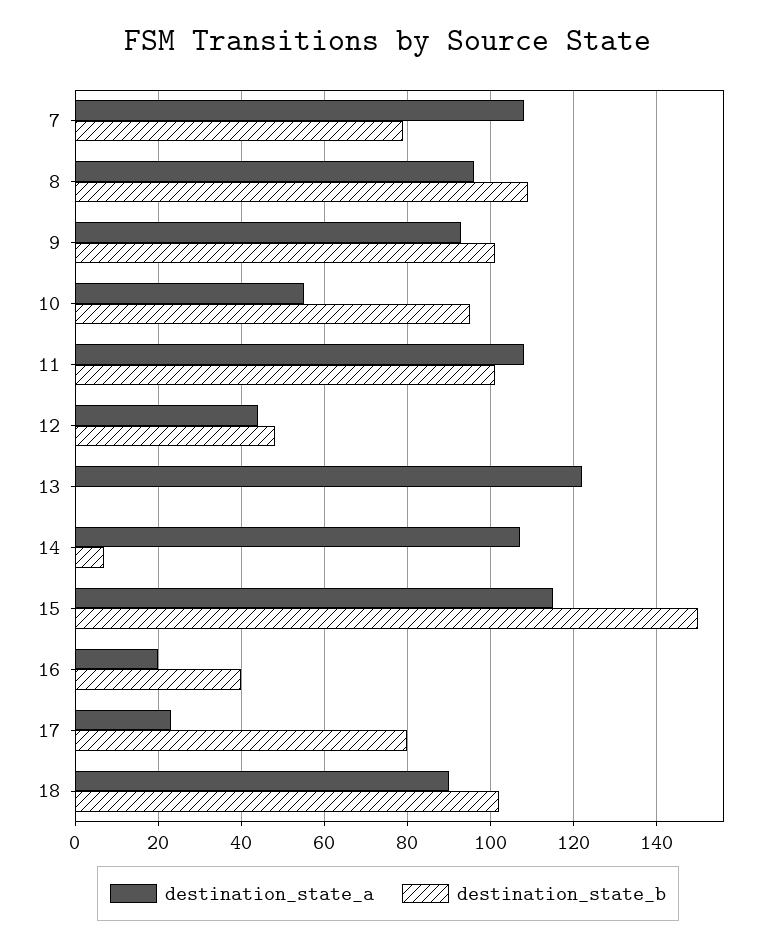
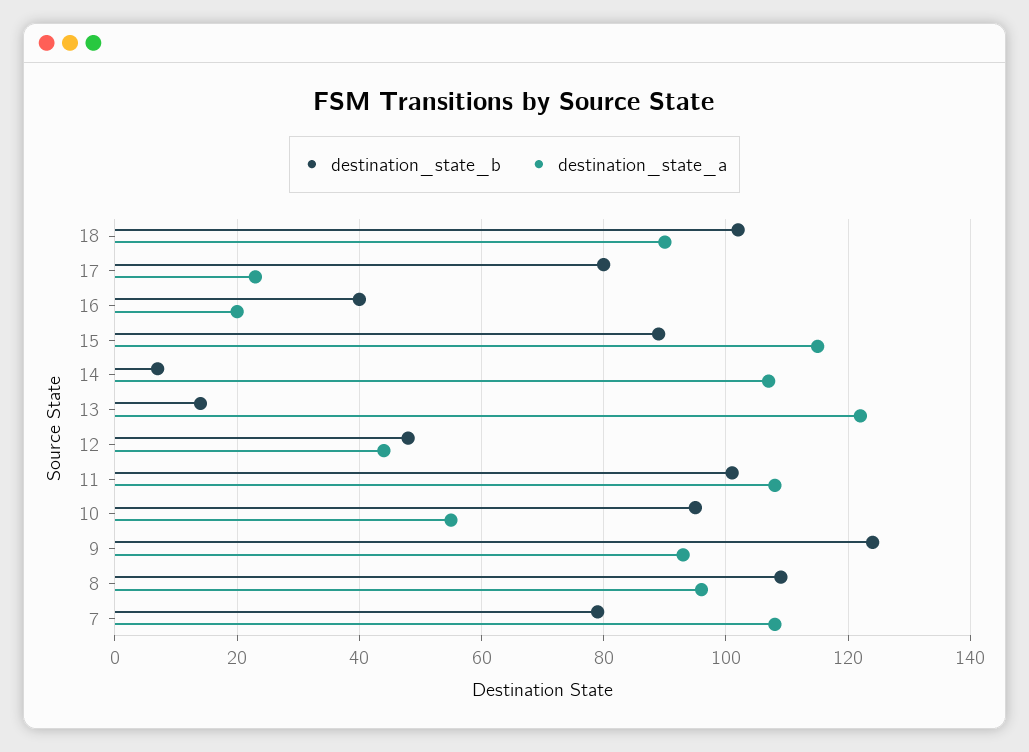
destination_state_b, 9: 100 -> 125
destination_state_b, 13: 0 -> 15
destination_state_b, 15: 150 -> 90

